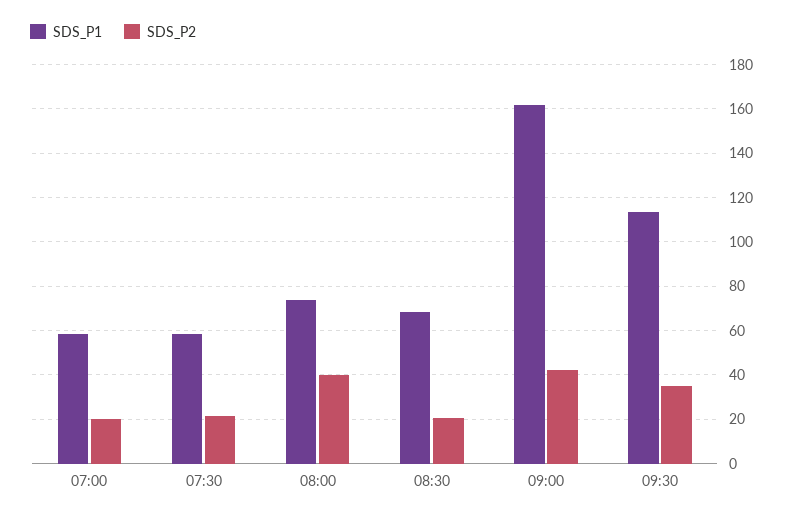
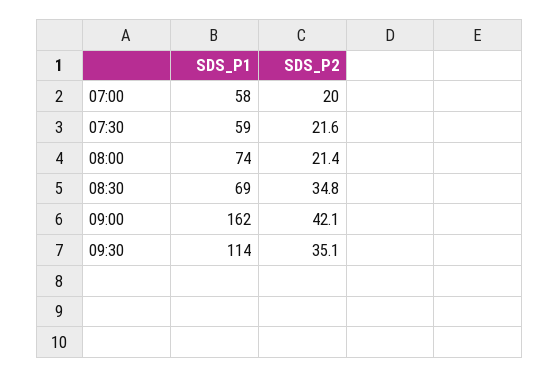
SDS_P2, 08:00: 40 -> 21.4
SDS_P2, 08:30: 20 -> 34.8

